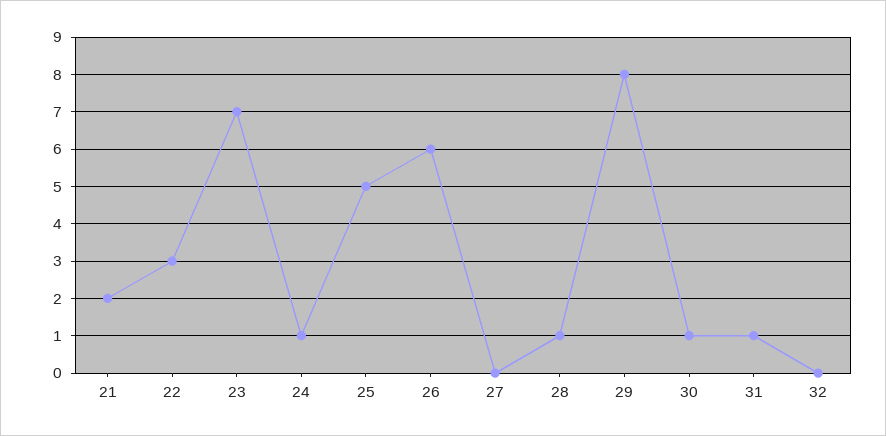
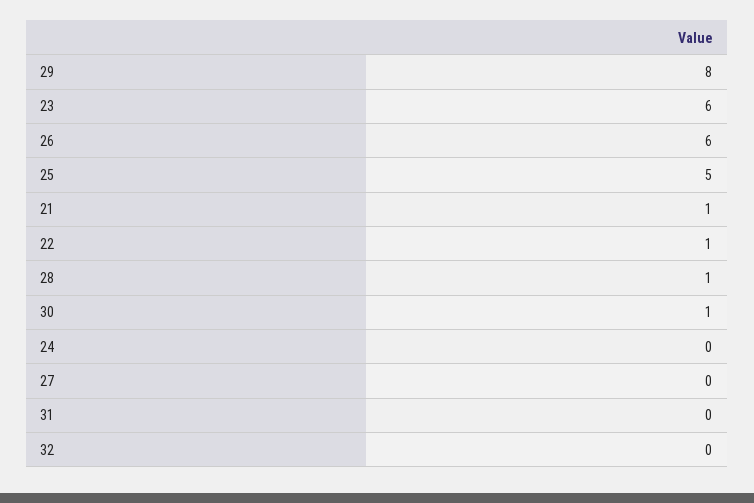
21: 2 -> 1
22: 3 -> 1
23: 7 -> 6
24: 1 -> 0
31: 1 -> 0

